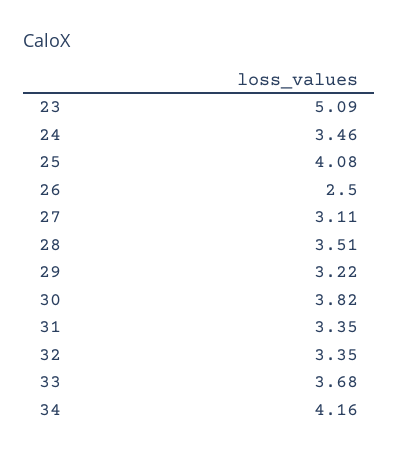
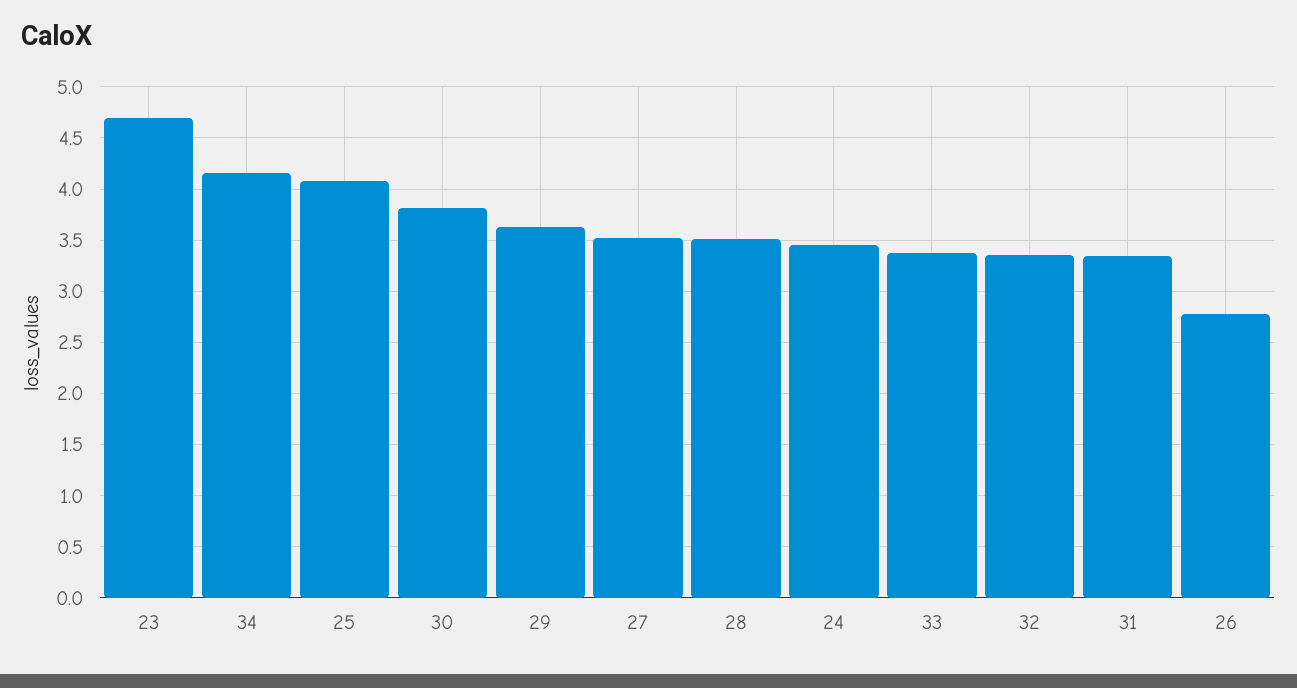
23: 5.09 -> 4.7
26: 2.5 -> 2.8
27: 3.11 -> 3.5
29: 3.22 -> 3.6
33: 3.68 -> 3.4

